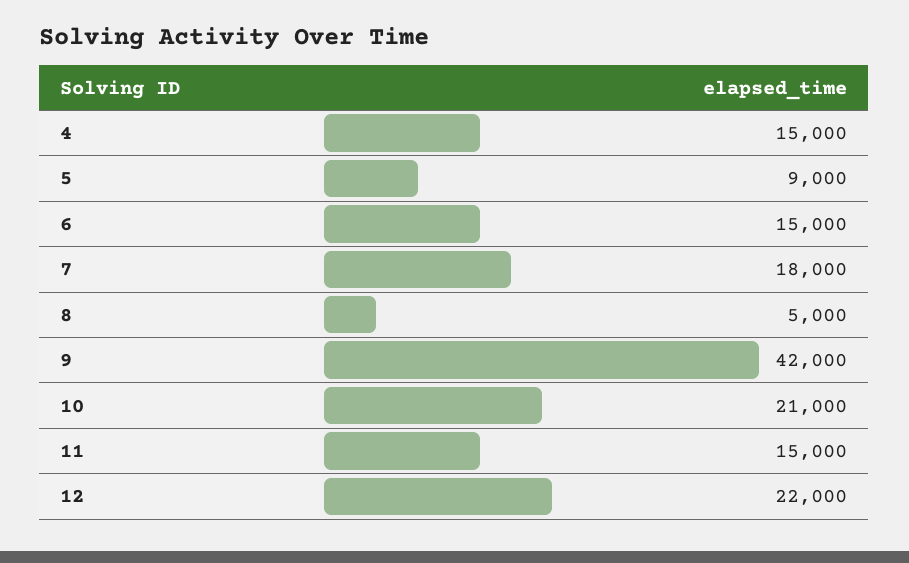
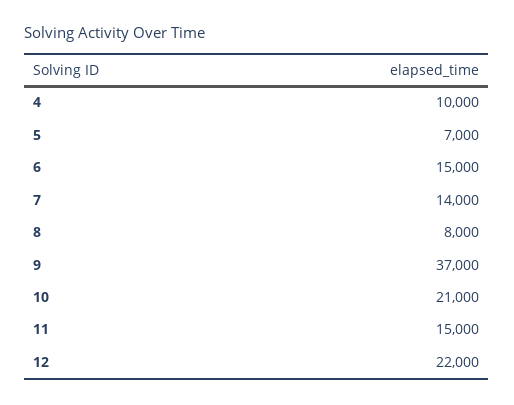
4: 15000 -> 10000
5: 9000 -> 7000
7: 18000 -> 14000
8: 5000 -> 8000
9: 42000 -> 37000

